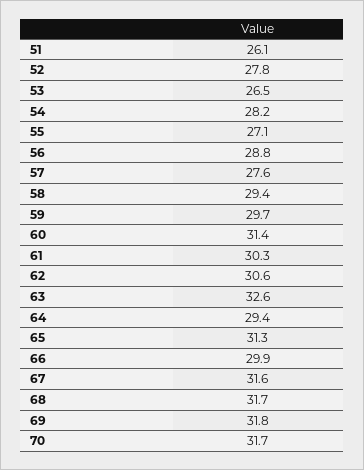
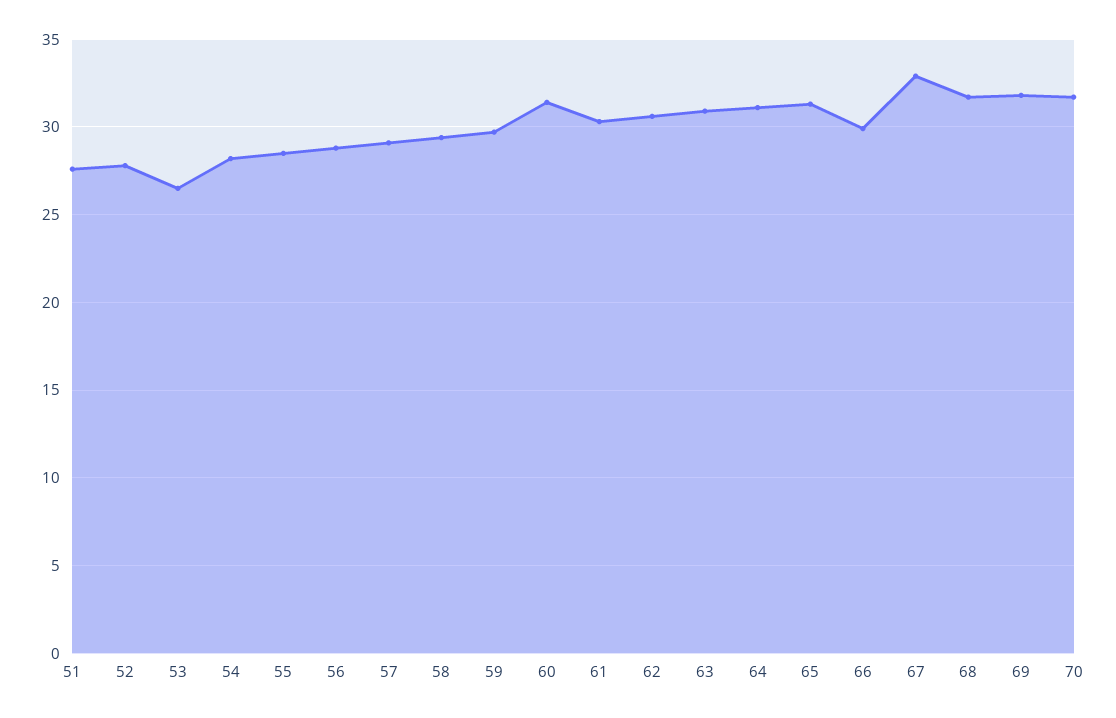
51: 26.1 -> 27.5
55: 27.1 -> 28.5
57: 27.6 -> 29
63: 32.6 -> 31
64: 29.4 -> 31
67: 31.6 -> 33

